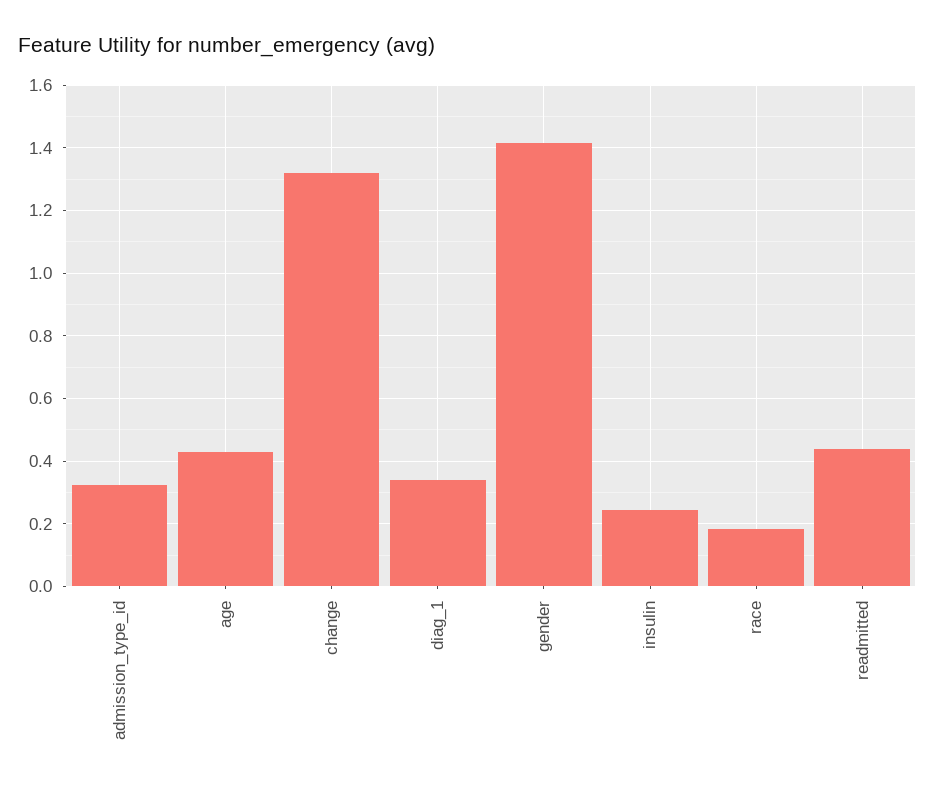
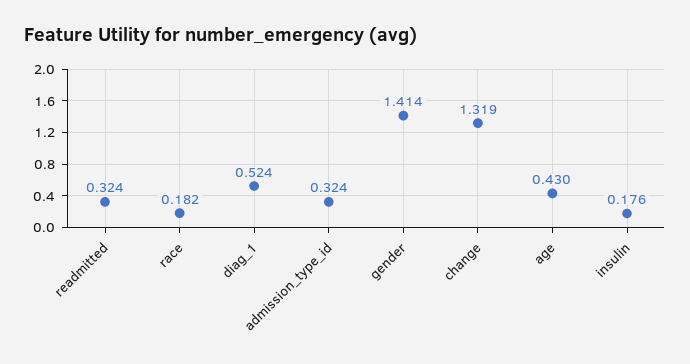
diag_1: 0.34 -> 0.524
insulin: 0.24 -> 0.176
readmitted: 0.44 -> 0.324

